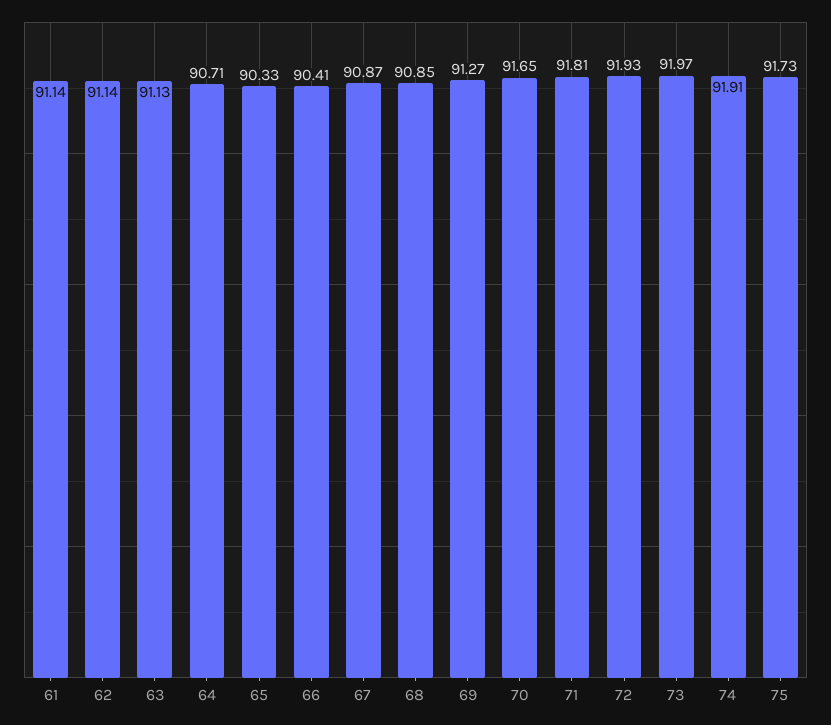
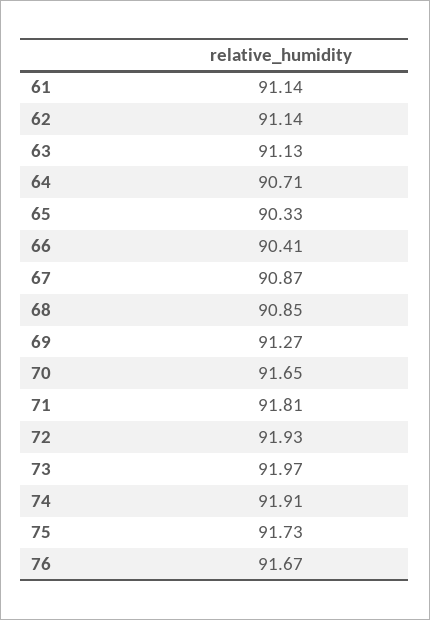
76: none -> 91.67

